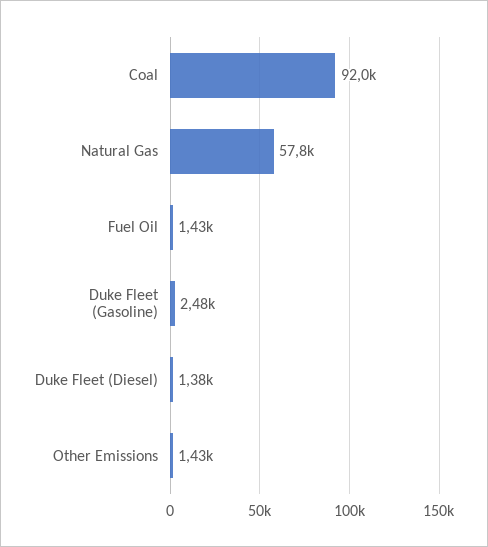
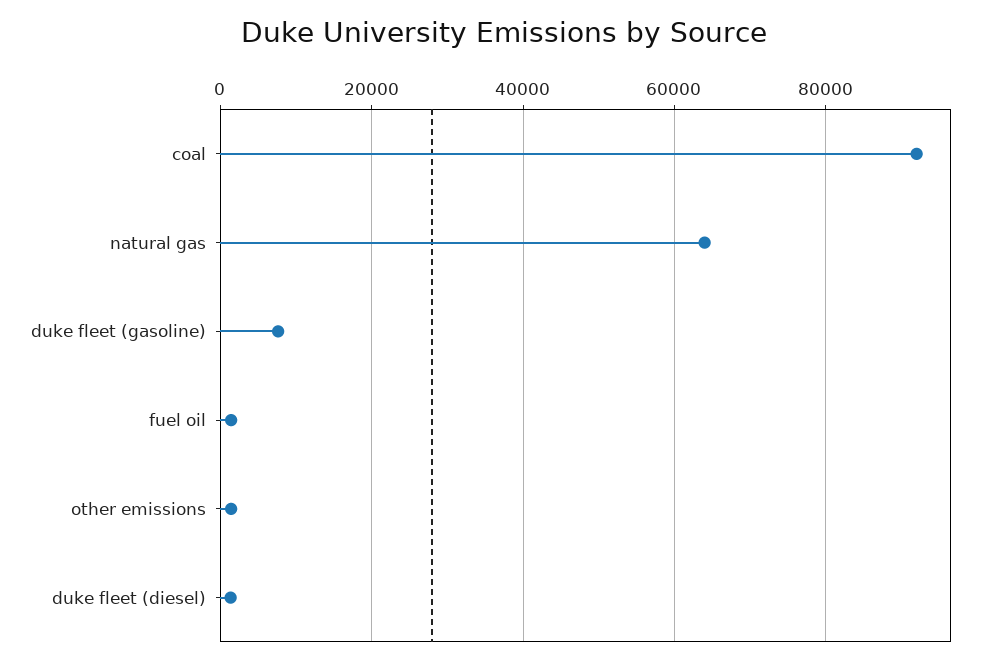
Natural Gas: 57800 -> 64000
Duke Fleet (Gasoline): 2480 -> 8000

